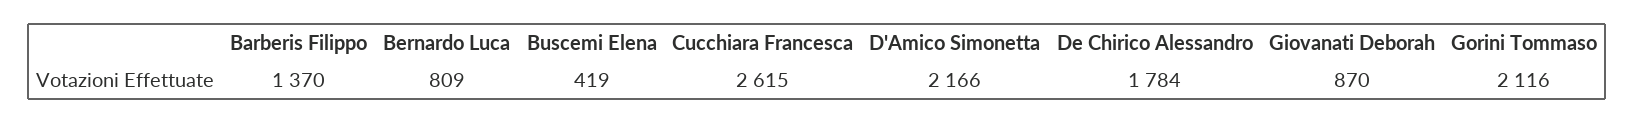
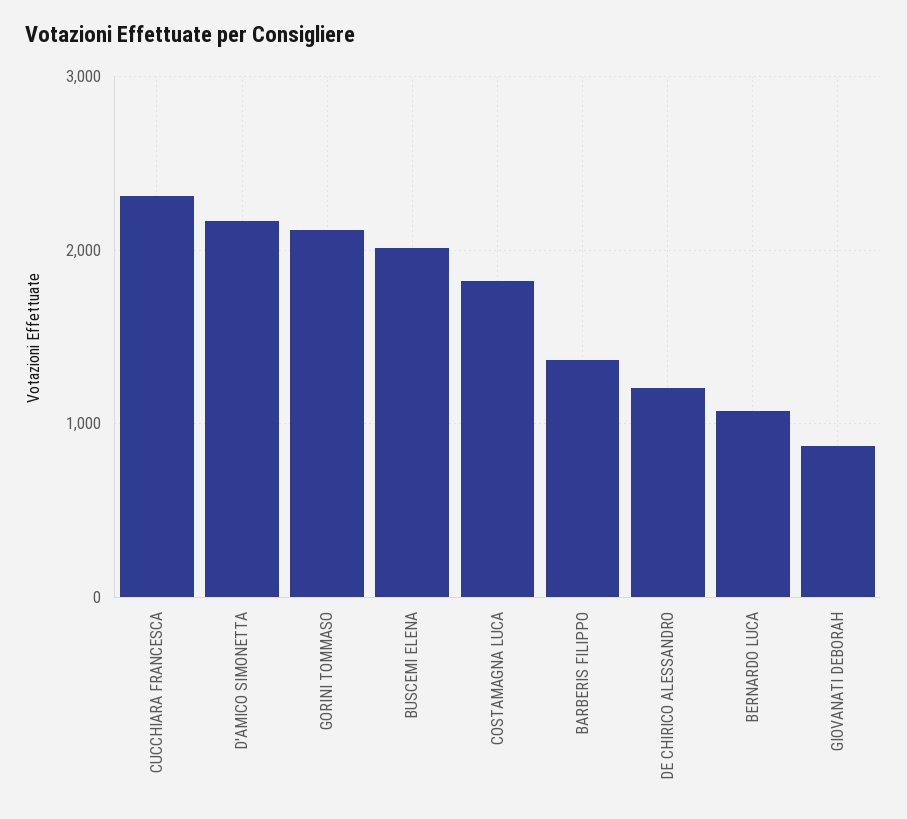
Bernardo Luca: 809 -> 1100
Buscemi Elena: 419 -> 2000
Cucchiara Francesca: 2615 -> 2300
De Chirico Alessandro: 1784 -> 1200
COSTAMAGNA LUCA: none -> 1800

